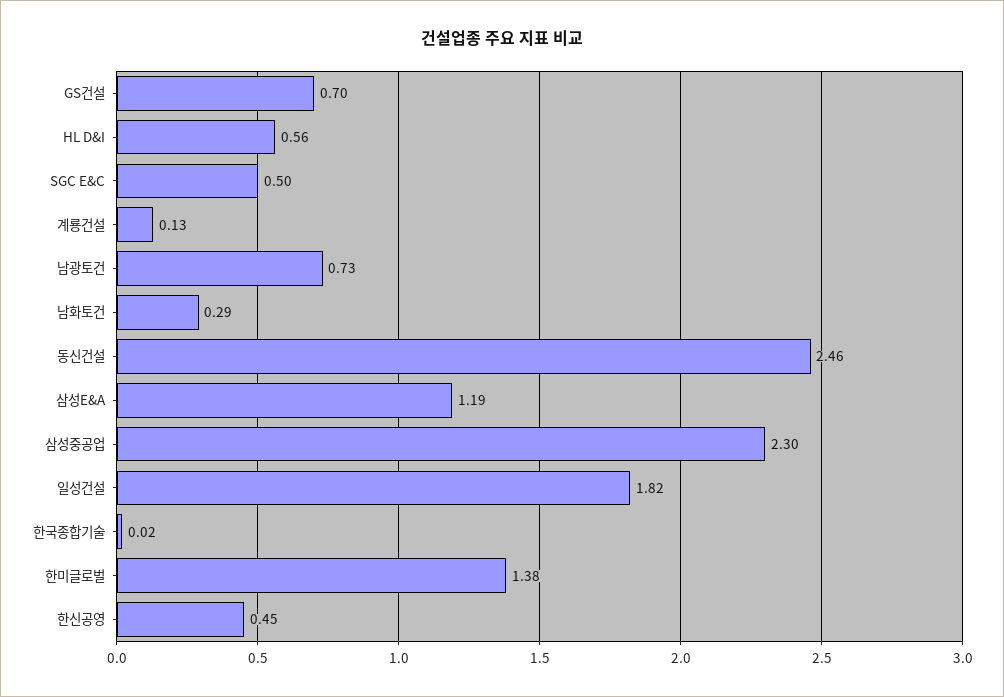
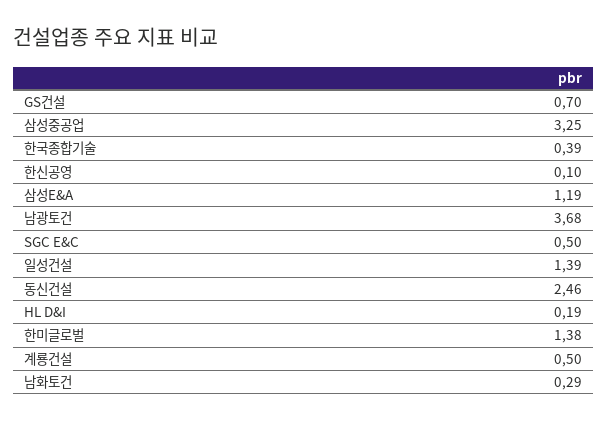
HL D&I: 0.56 -> 0.19
계룡건설: 0.13 -> 0.5
남광토건: 0.73 -> 3.68
삼성중공업: 2.3 -> 3.25
일성건설: 1.82 -> 1.39
한국종합기술: 0.02 -> 0.39
한신공영: 0.45 -> 0.1

